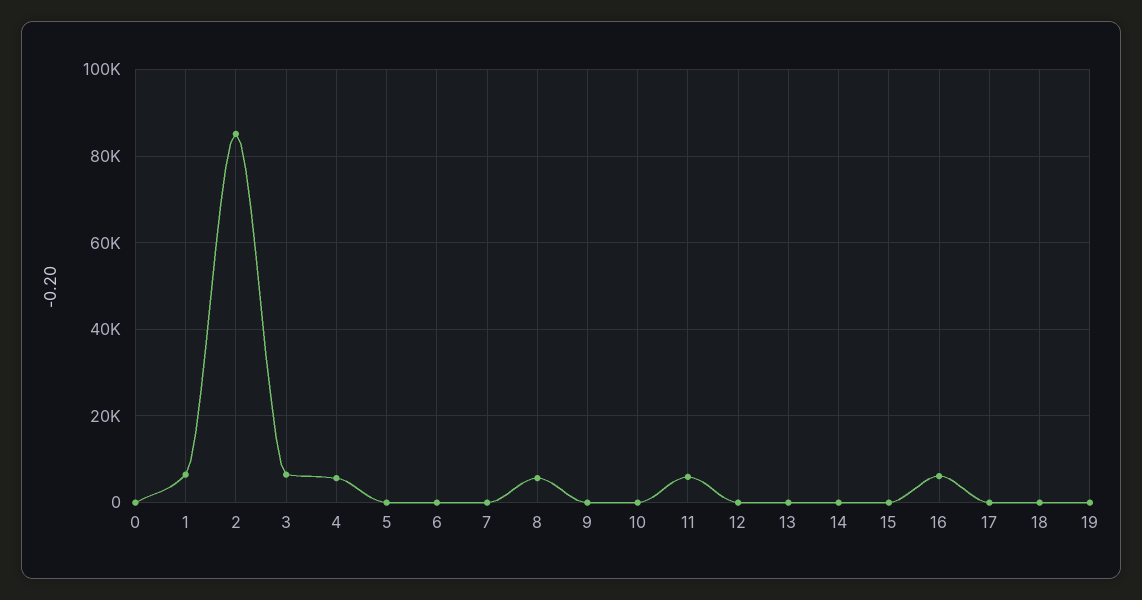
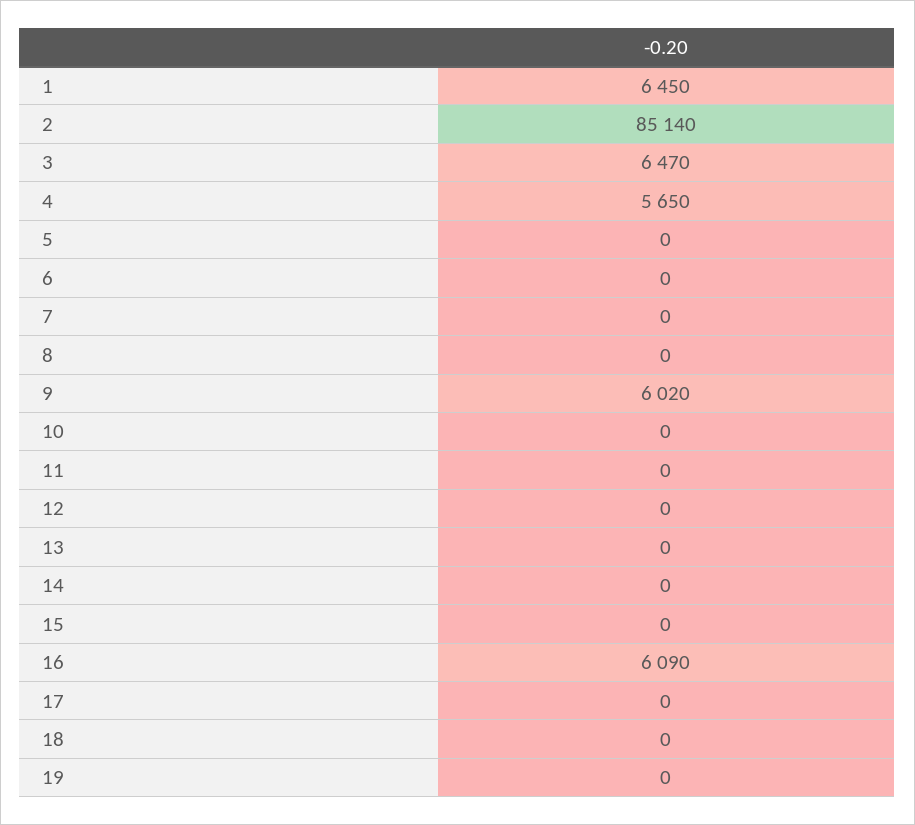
0: 0 -> none
8: 6000 -> 0
9: 0 -> 6020
11: 6000 -> 0

